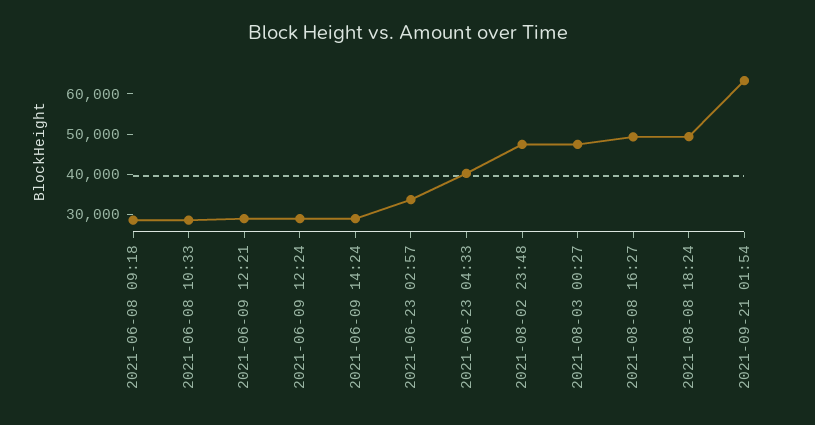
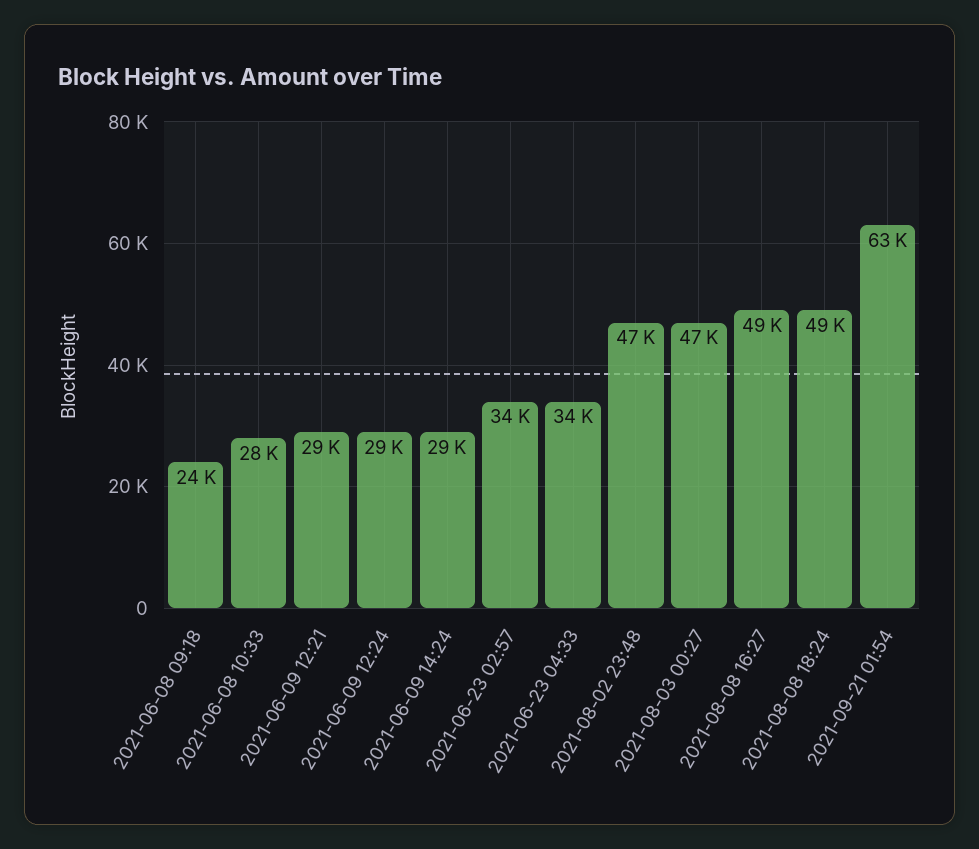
2021-06-08 09:18: 28000 -> 24000
2021-06-23 04:33: 40000 -> 34000

